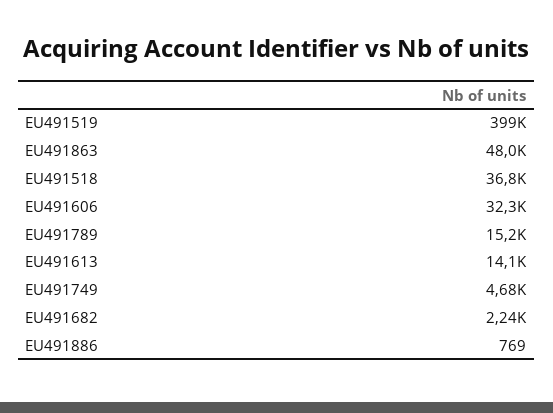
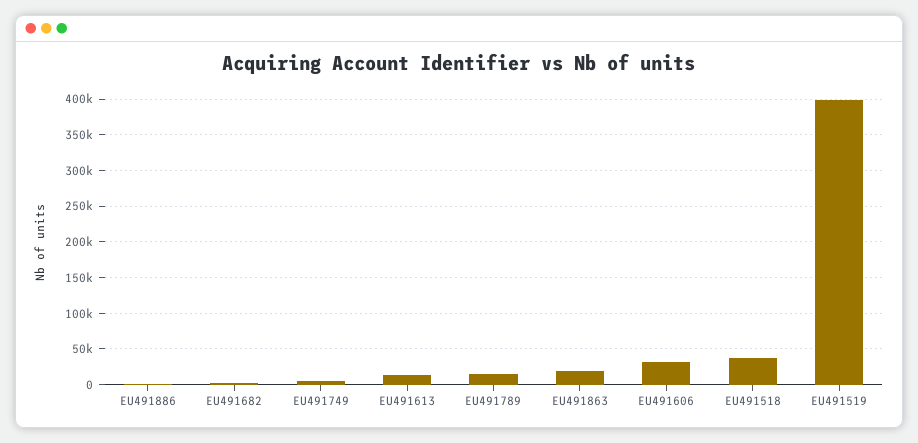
EU491863: 48000 -> 20000

